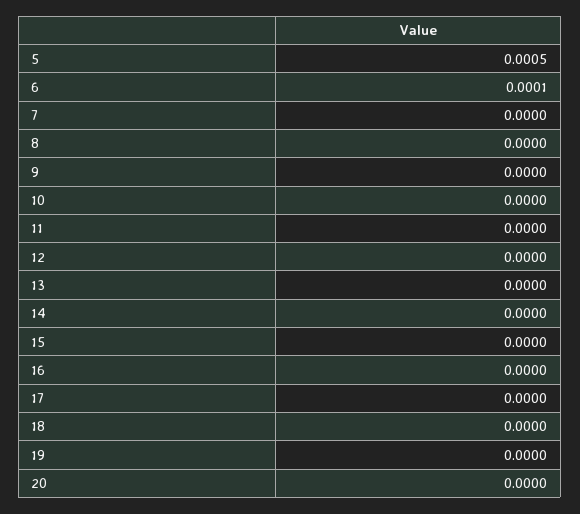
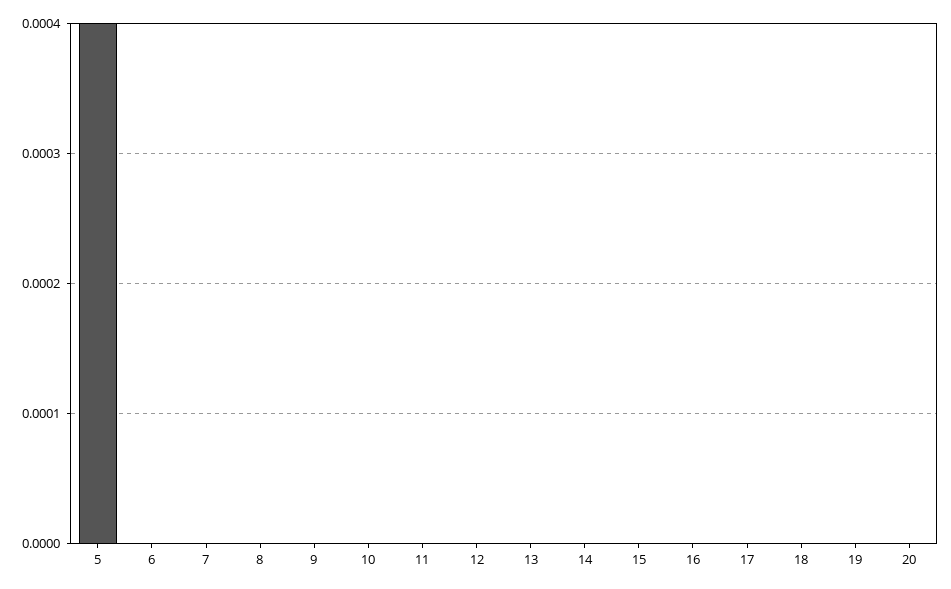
5: 0.0005 -> 0.0004
6: 0.0001 -> 0

